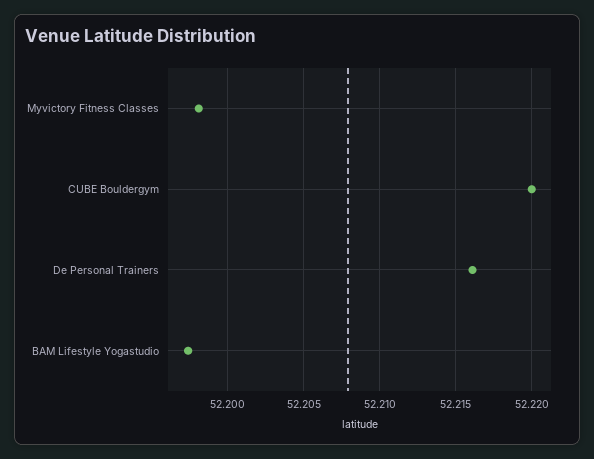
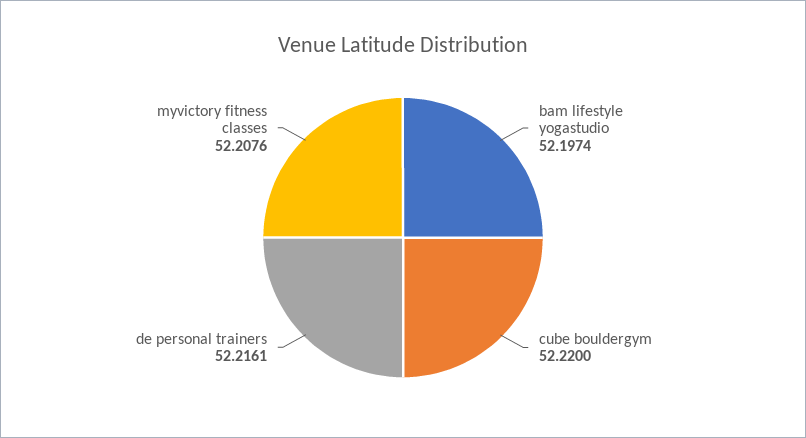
Myvictory Fitness Classes: 52.198 -> 52.2076

